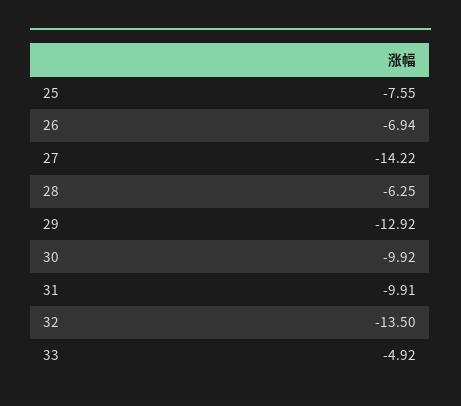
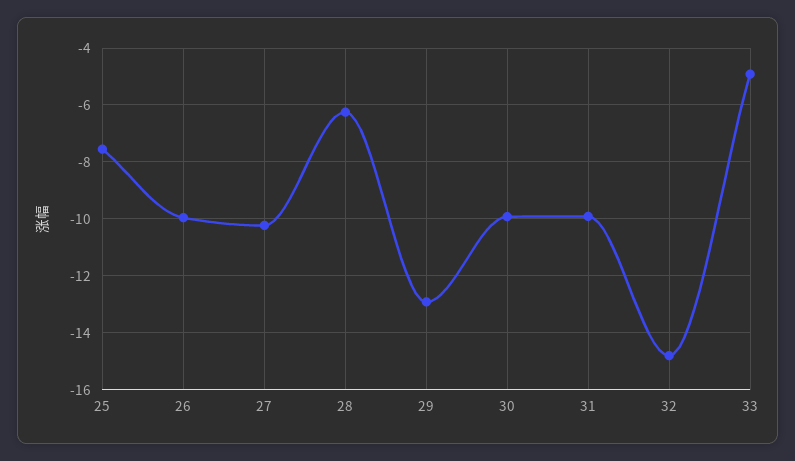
26: -6.94 -> -10
27: -14.22 -> -10.25
32: -13.5 -> -14.75

